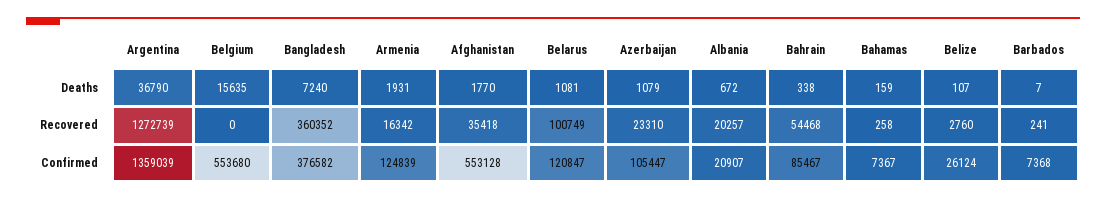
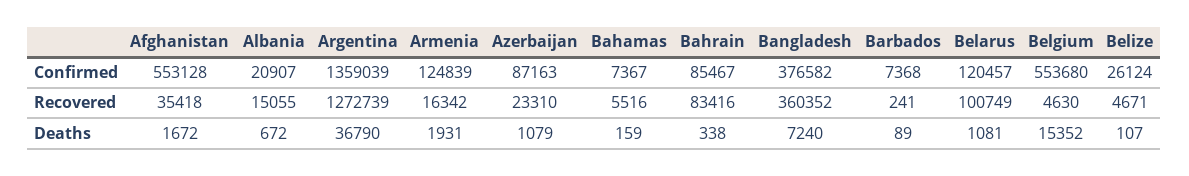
Belgium, Deaths: 15635 -> 15352
Afghanistan, Deaths: 1770 -> 1672
Barbados, Deaths: 7 -> 89
Belgium, Recovered: 0 -> 4630
Albania, Recovered: 20257 -> 15055
Bahrain, Recovered: 54468 -> 83416
Bahamas, Recovered: 258 -> 5516
Belize, Recovered: 2760 -> 4671
Belarus, Confirmed: 120847 -> 120457
Azerbaijan, Confirmed: 105447 -> 87163

